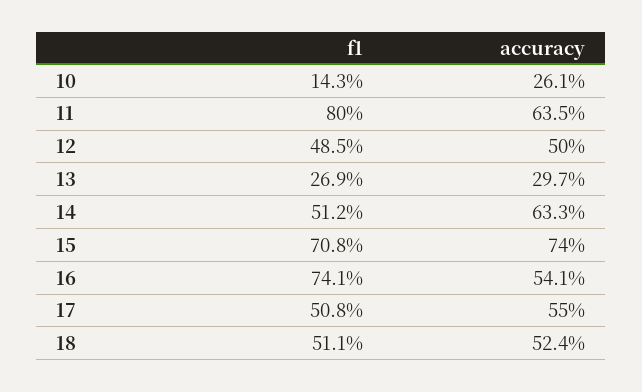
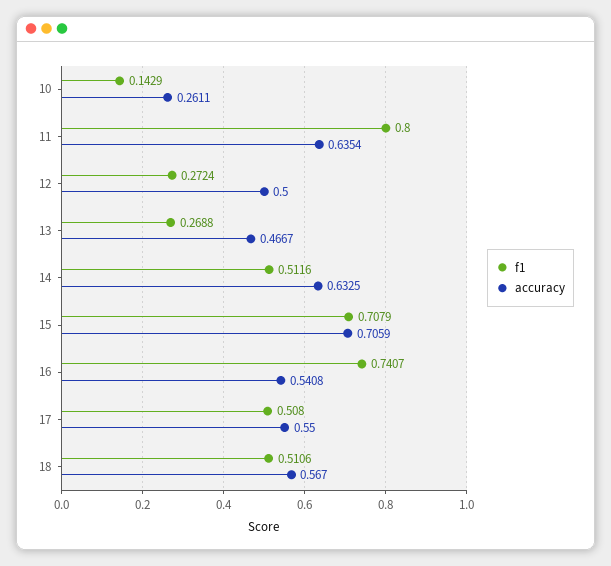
f1, 12: 0.485 -> 0.2724
accuracy, 13: 0.297 -> 0.4667
accuracy, 15: 0.74 -> 0.7059
accuracy, 18: 0.524 -> 0.567

